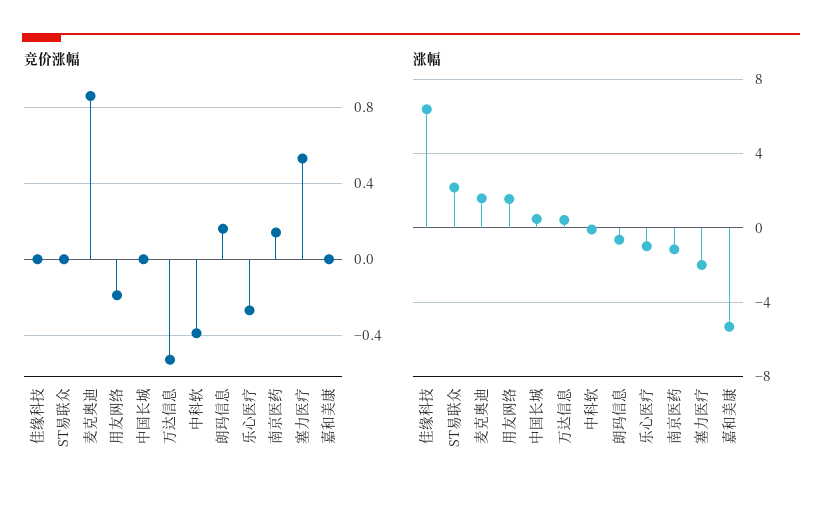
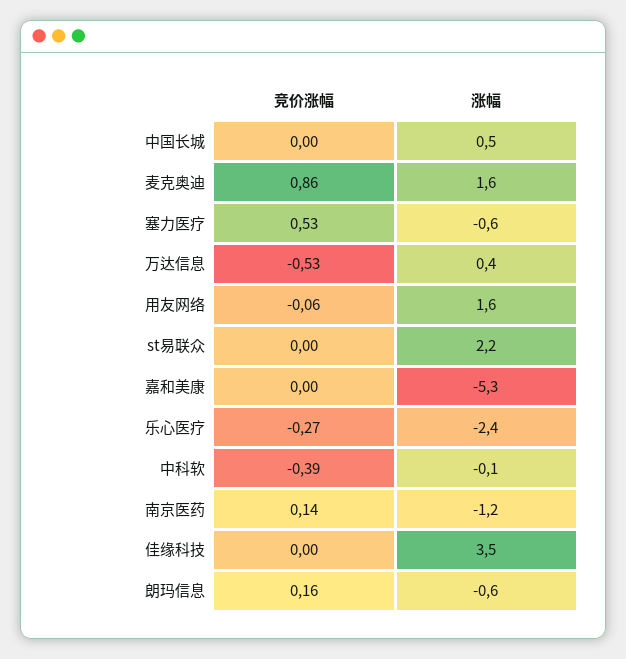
竞价涨幅, 用友网络: -0.2 -> -0.06
涨幅, 佳缘科技: 6.5 -> 3.5
涨幅, 乐心医疗: -1 -> -2.4
涨幅, 塞力医疗: -2 -> -0.6

